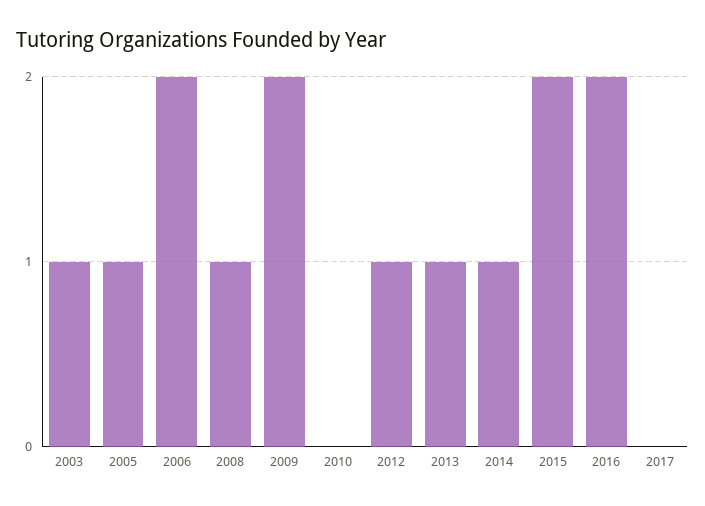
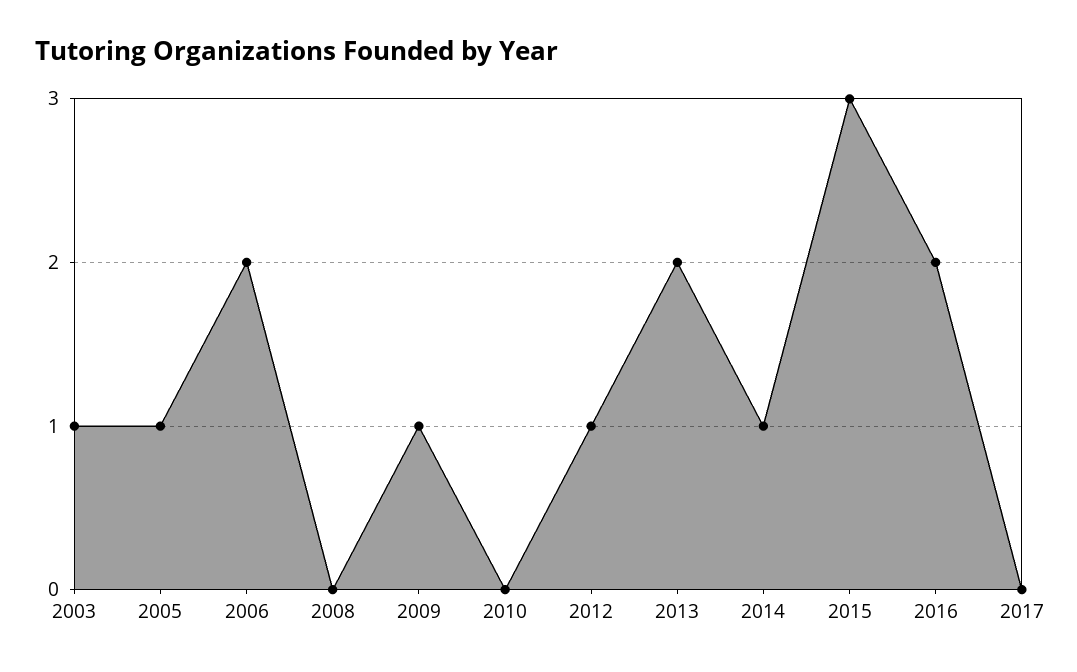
2008: 1 -> 0
2009: 2 -> 1
2013: 1 -> 2
2015: 2 -> 3

